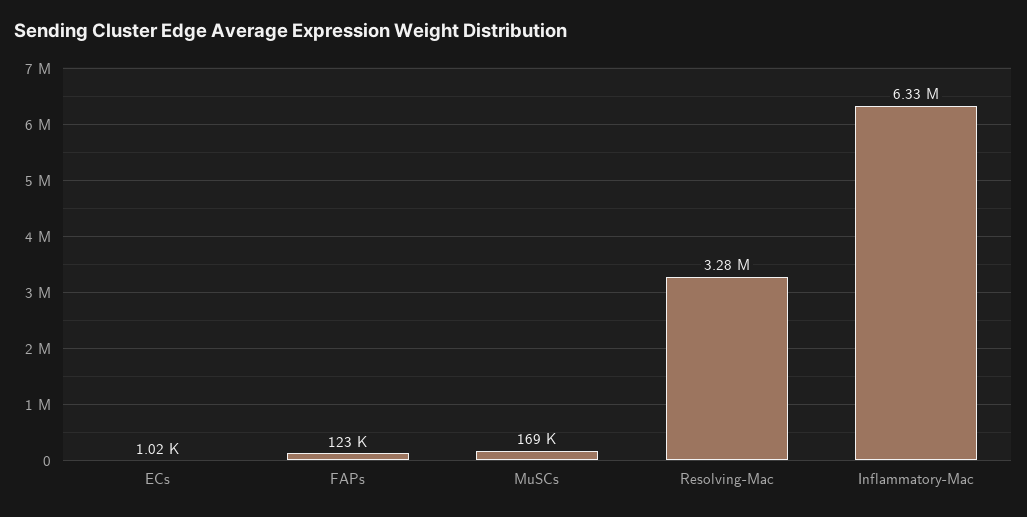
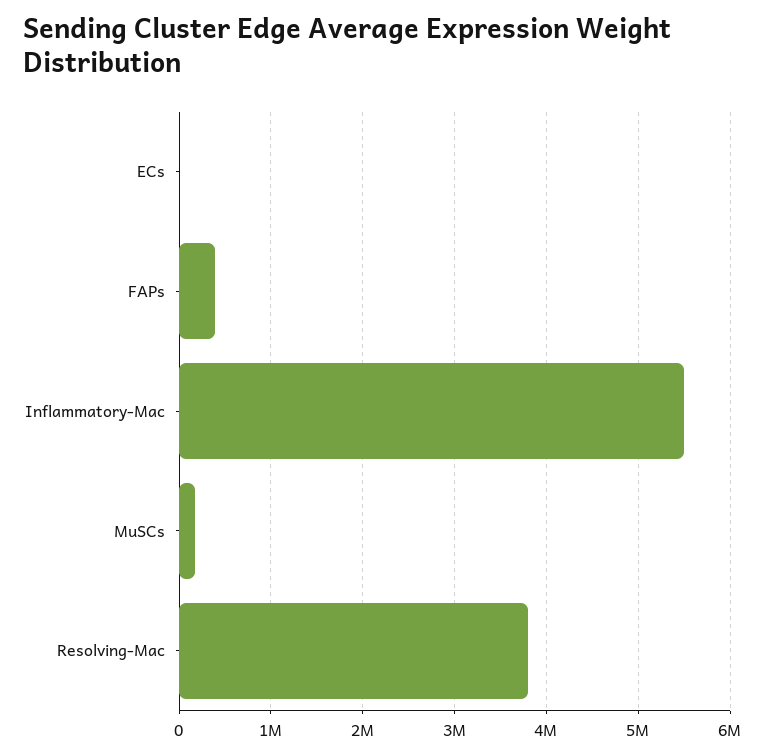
FAPs: 123000 -> 400000
Resolving-Mac: 3280000 -> 3800000
Inflammatory-Mac: 6330000 -> 5500000

